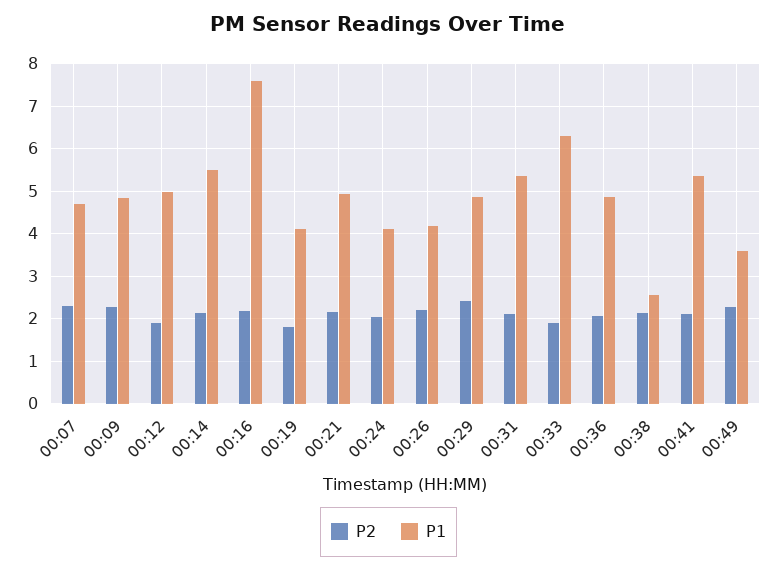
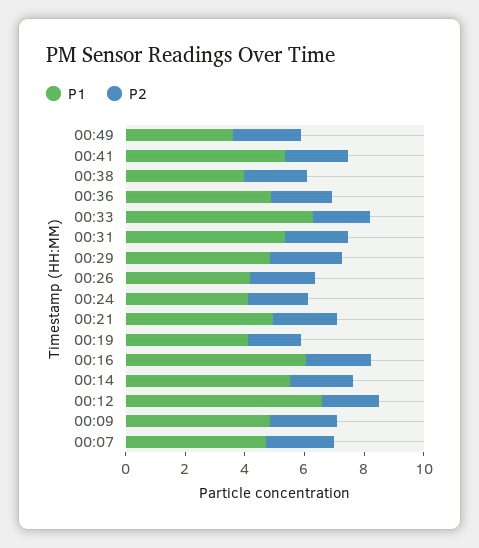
P1, 00:12: 5 -> 6.5
P1, 00:16: 7.6 -> 6
P1, 00:38: 2.6 -> 4

